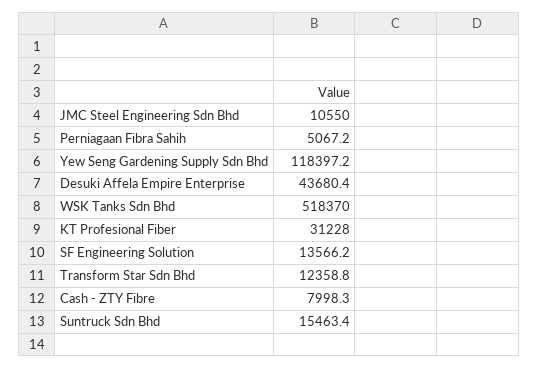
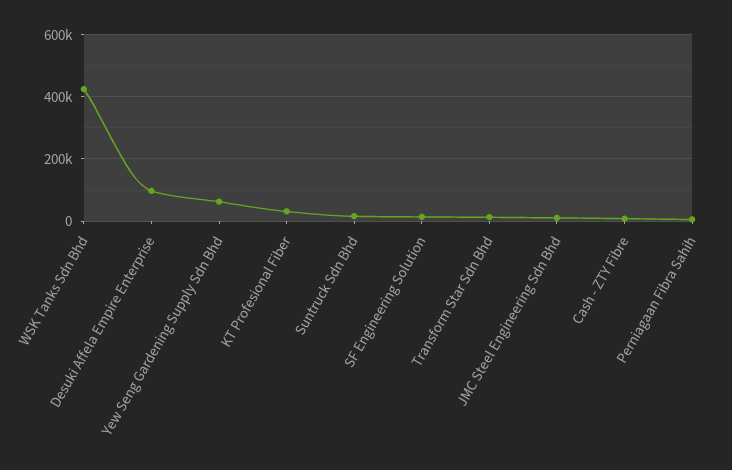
Yew Seng Gardening Supply Sdn Bhd: 118397.2 -> 60000
Desuki Affela Empire Enterprise: 43680.4 -> 100000
WSK Tanks Sdn Bhd: 518370 -> 420000

